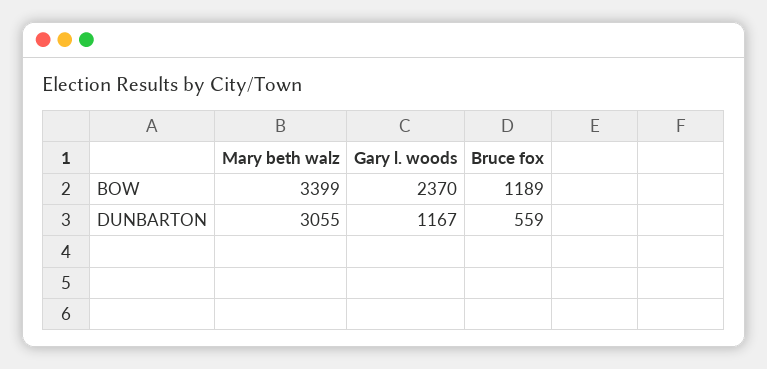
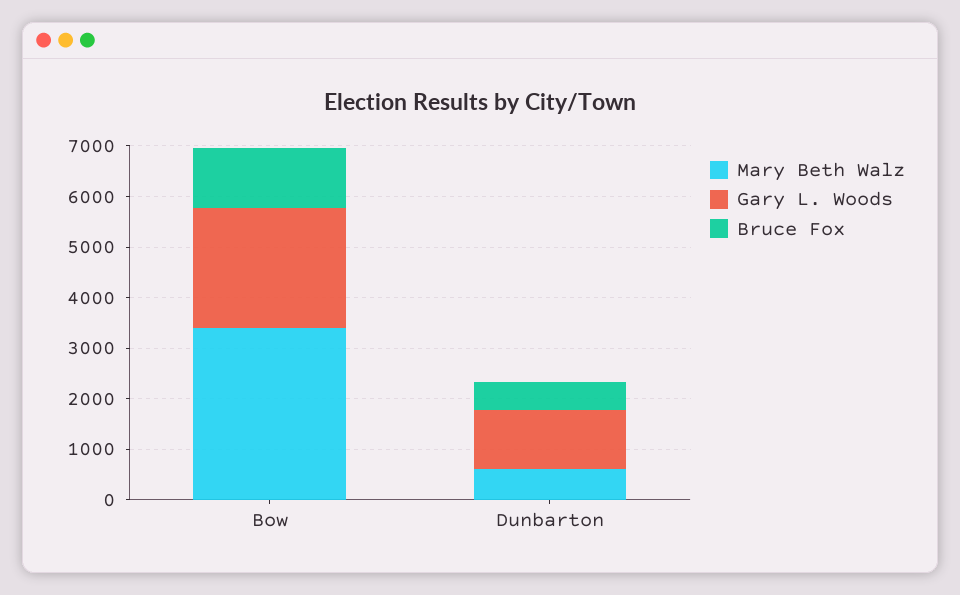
Mary beth walz, DUNBARTON: 3055 -> 600

